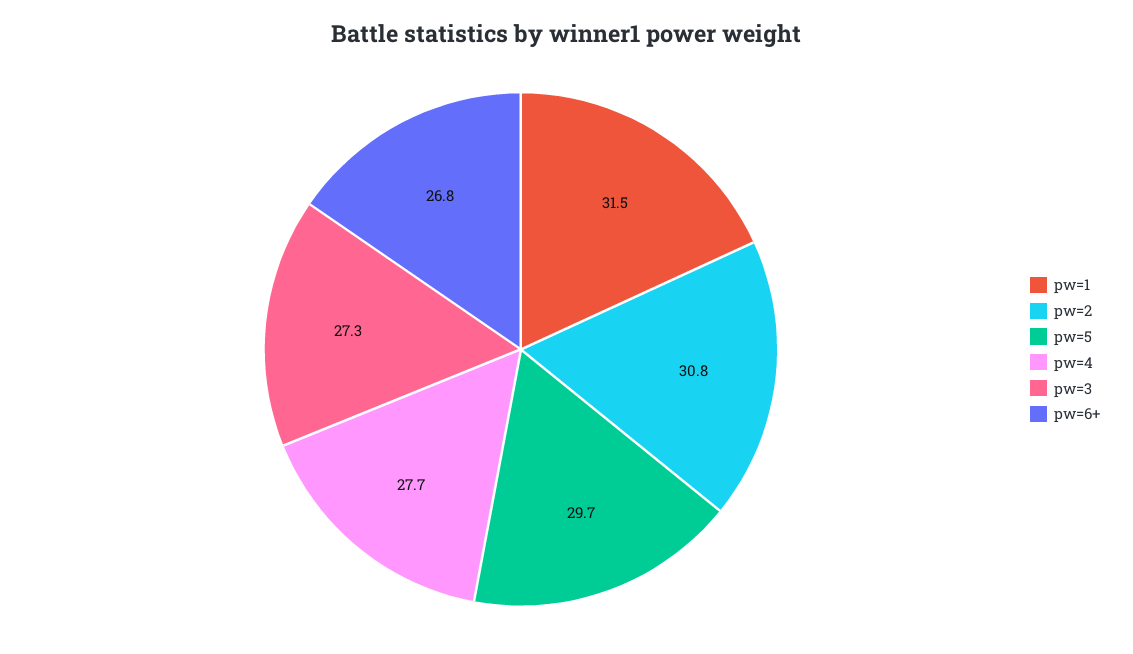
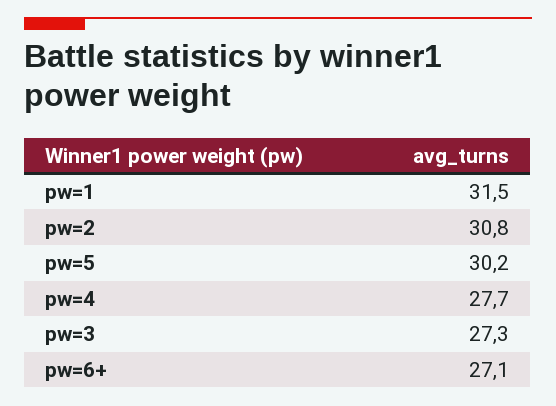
pw=5: 29.7 -> 30.2
pw=6+: 26.8 -> 27.1

